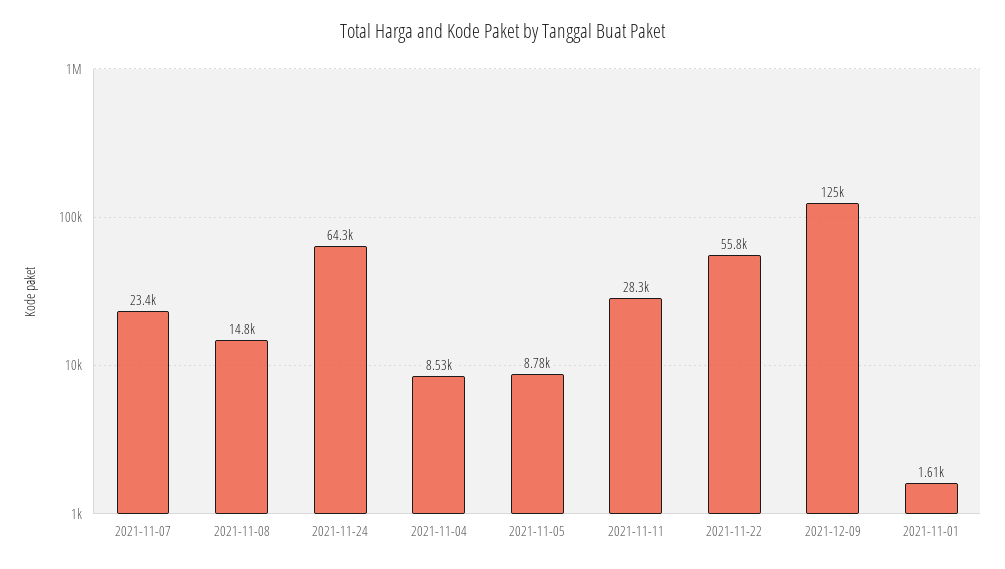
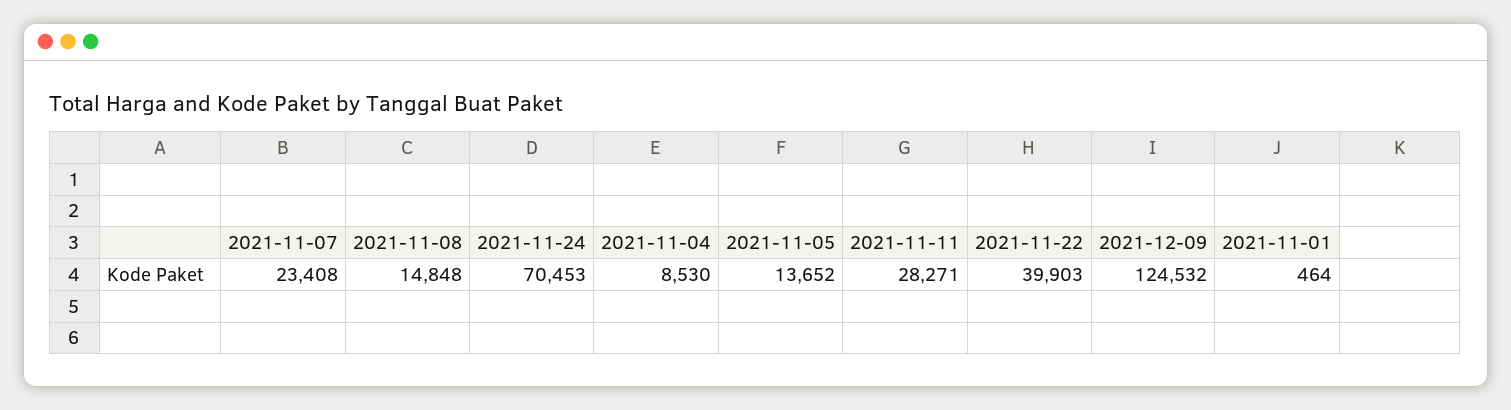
2021-11-24: 64300 -> 70453
2021-11-05: 8780 -> 13652
2021-11-22: 55800 -> 39903
2021-11-01: 1610 -> 464

